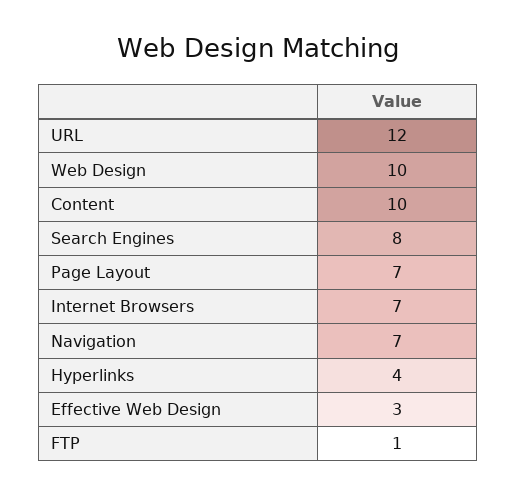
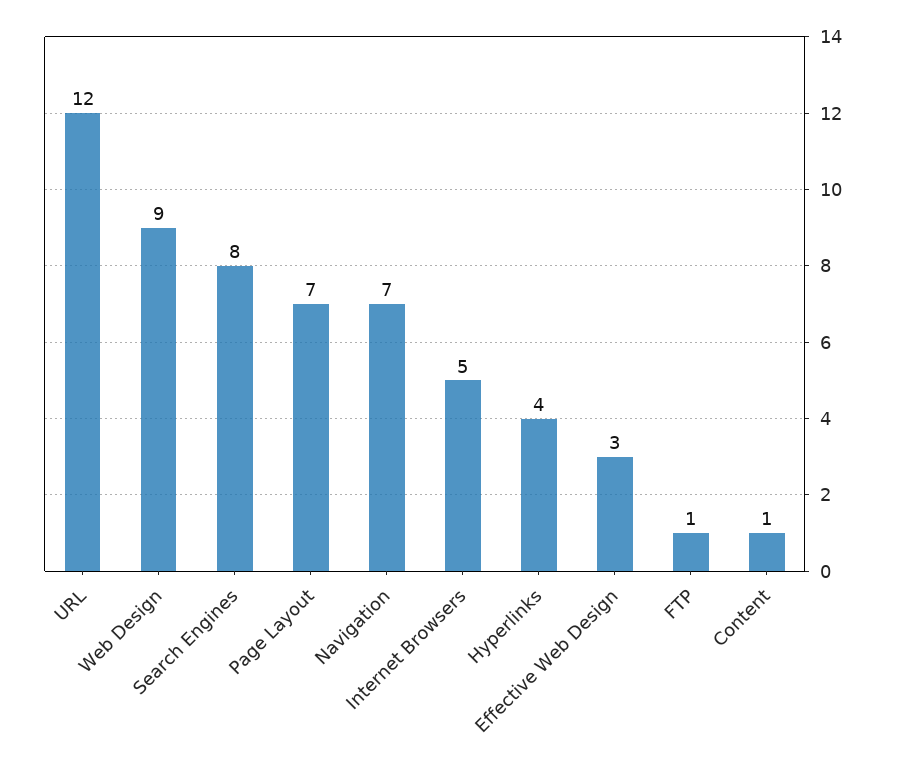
Web Design: 10 -> 9
Content: 10 -> 1
Internet Browsers: 7 -> 5

